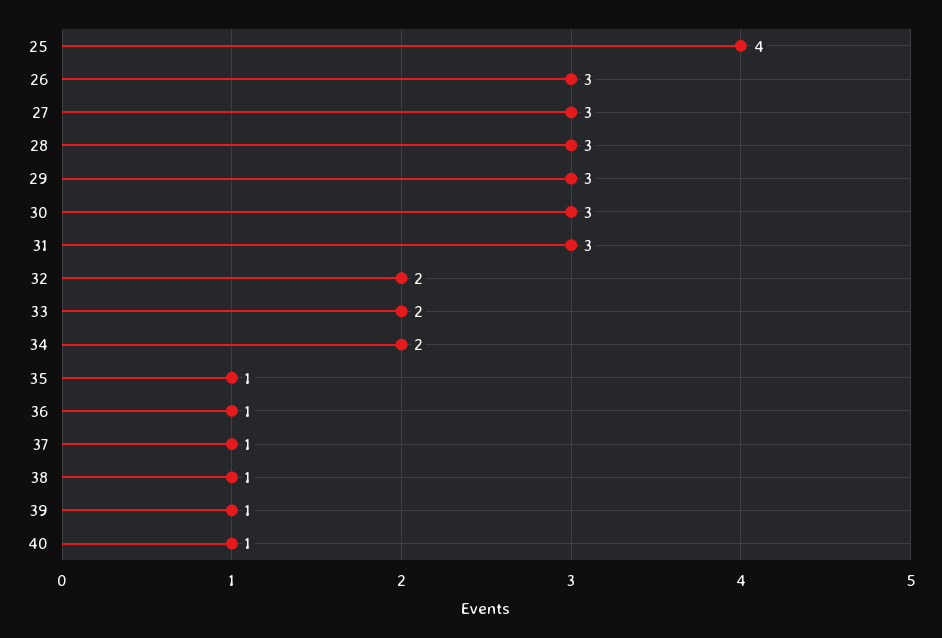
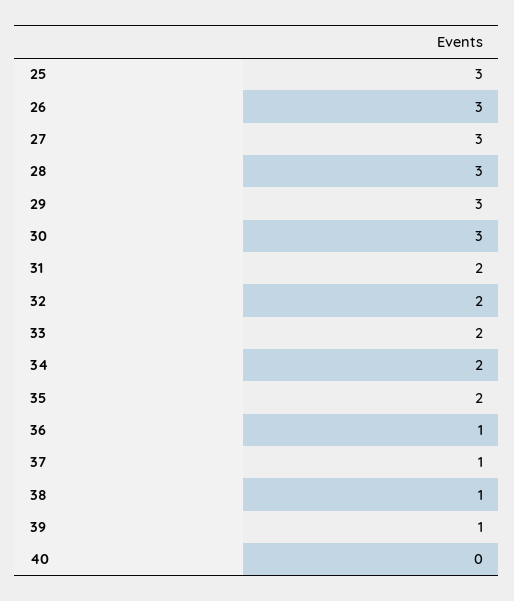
25: 4 -> 3
31: 3 -> 2
35: 1 -> 2
40: 1 -> 0

